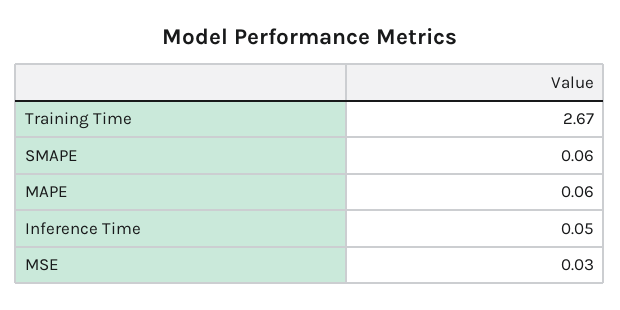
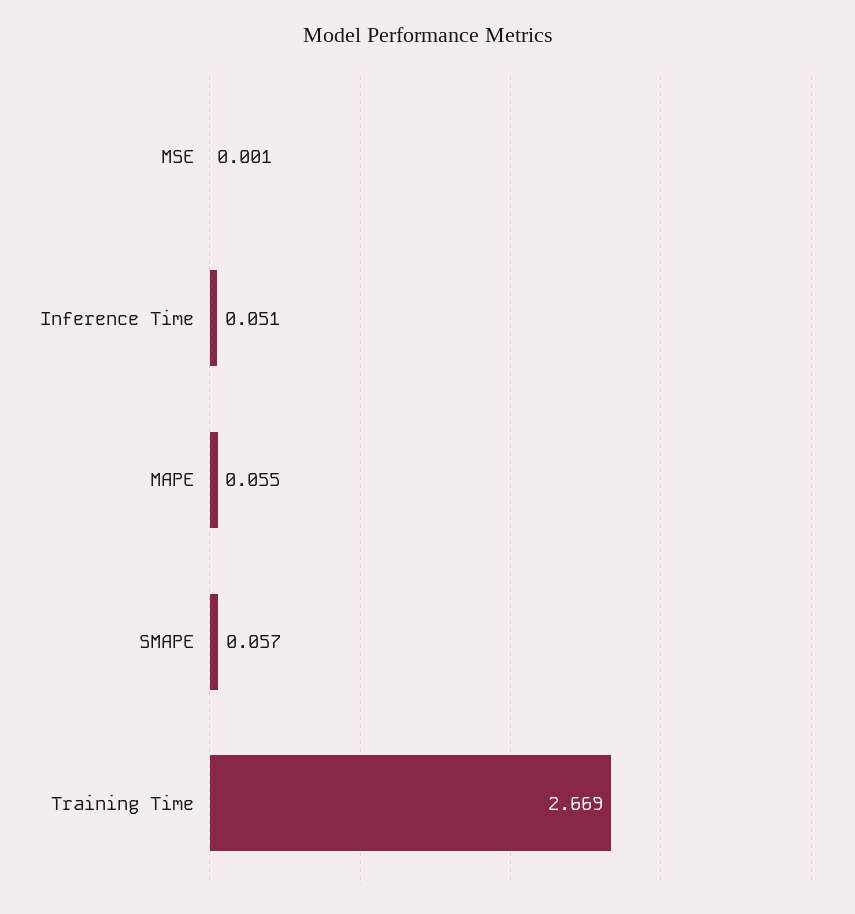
MSE: 0.03 -> 0.001

